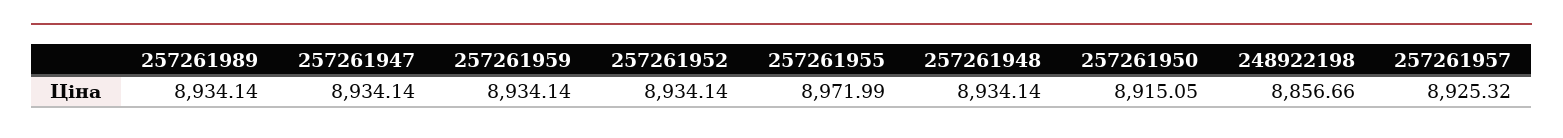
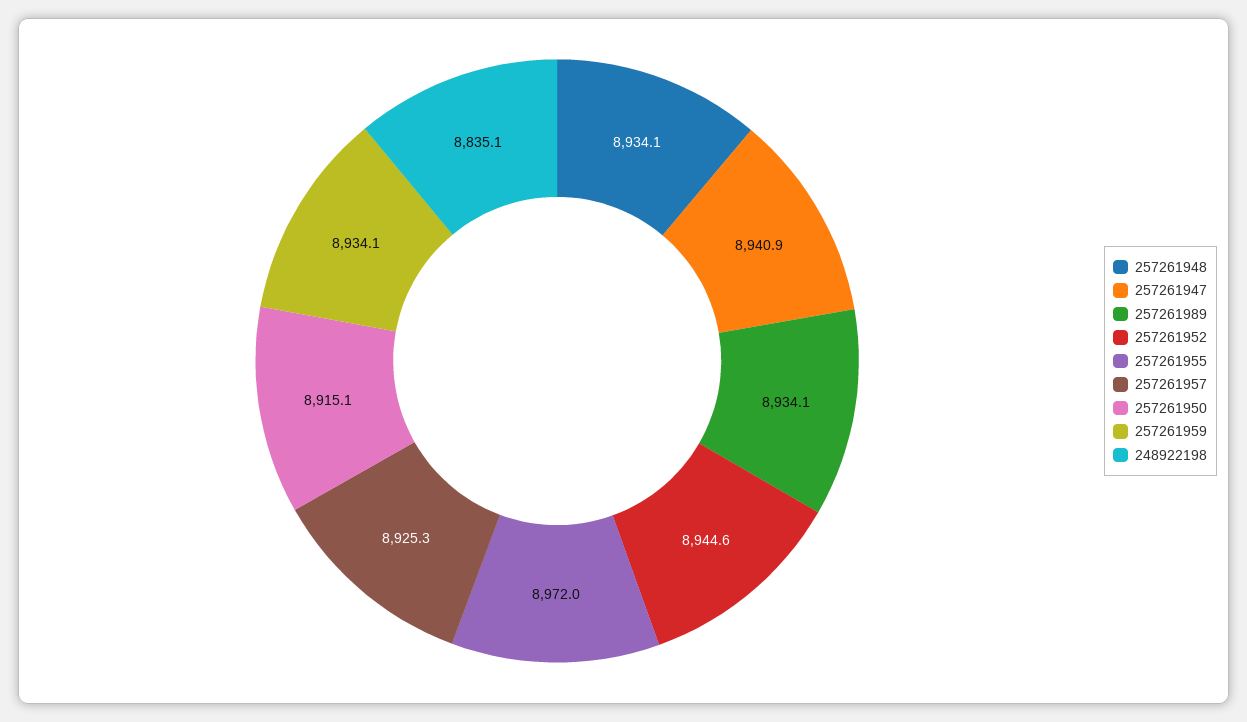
257261947: 8934.14 -> 8940.9
257261952: 8934.14 -> 8944.6
248922198: 8856.66 -> 8835.1

